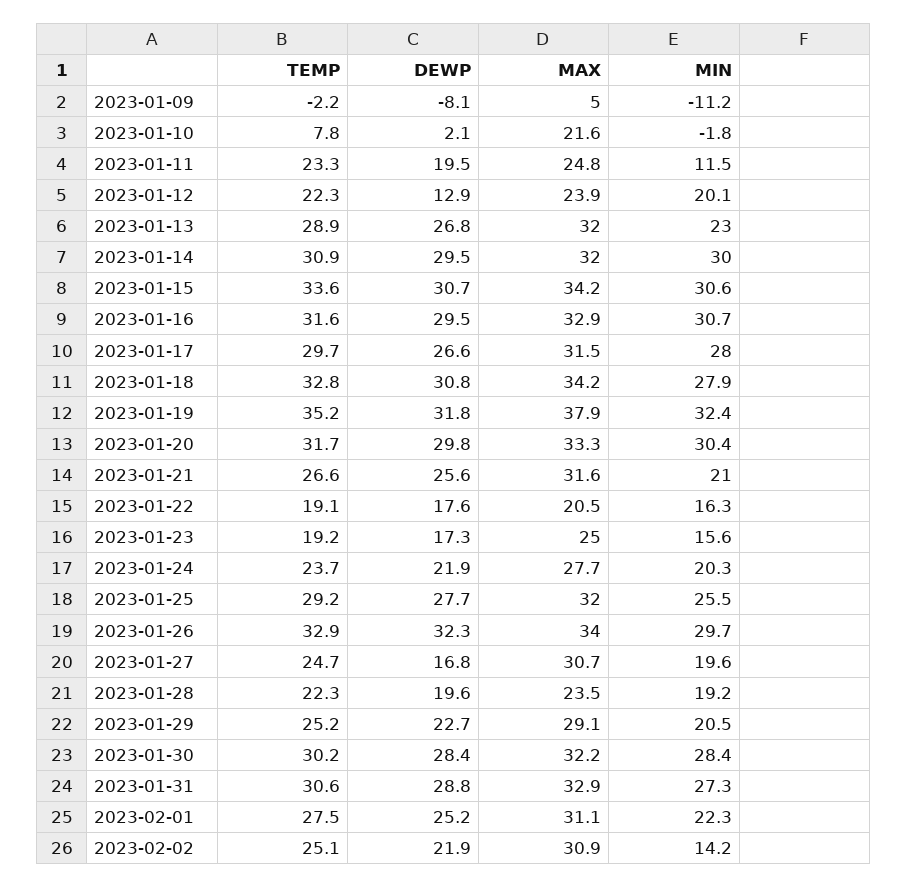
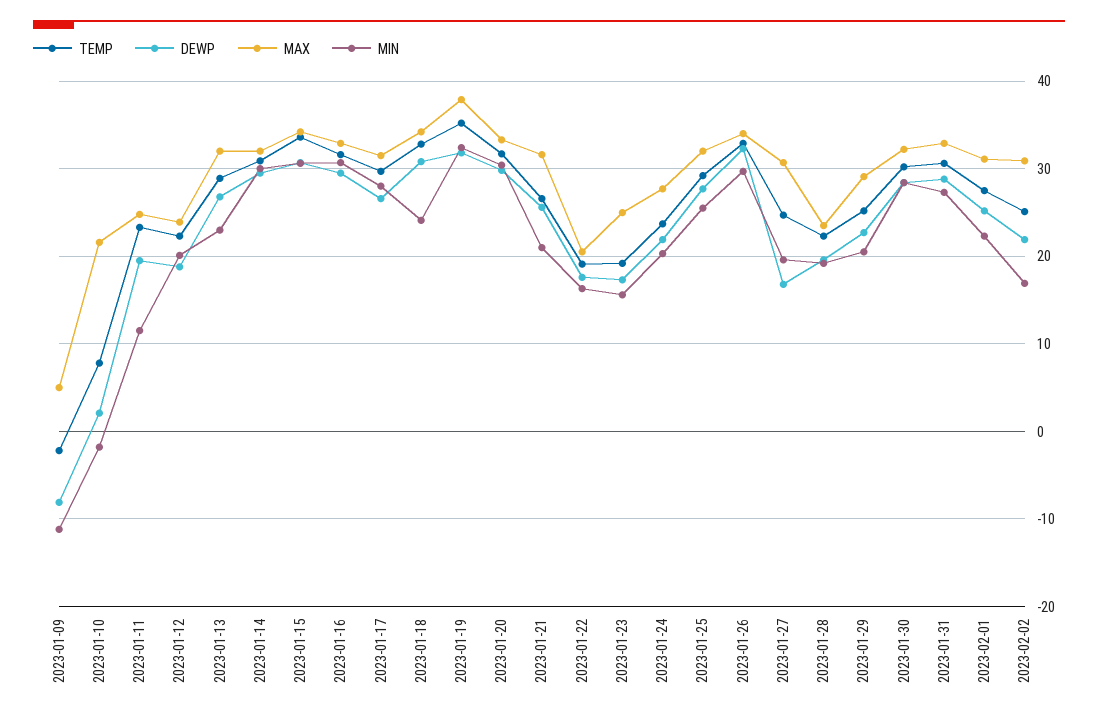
DEWP, 2023-01-12: 12.9 -> 19
MIN, 2023-01-18: 27.9 -> 24
MIN, 2023-02-02: 14.2 -> 17

